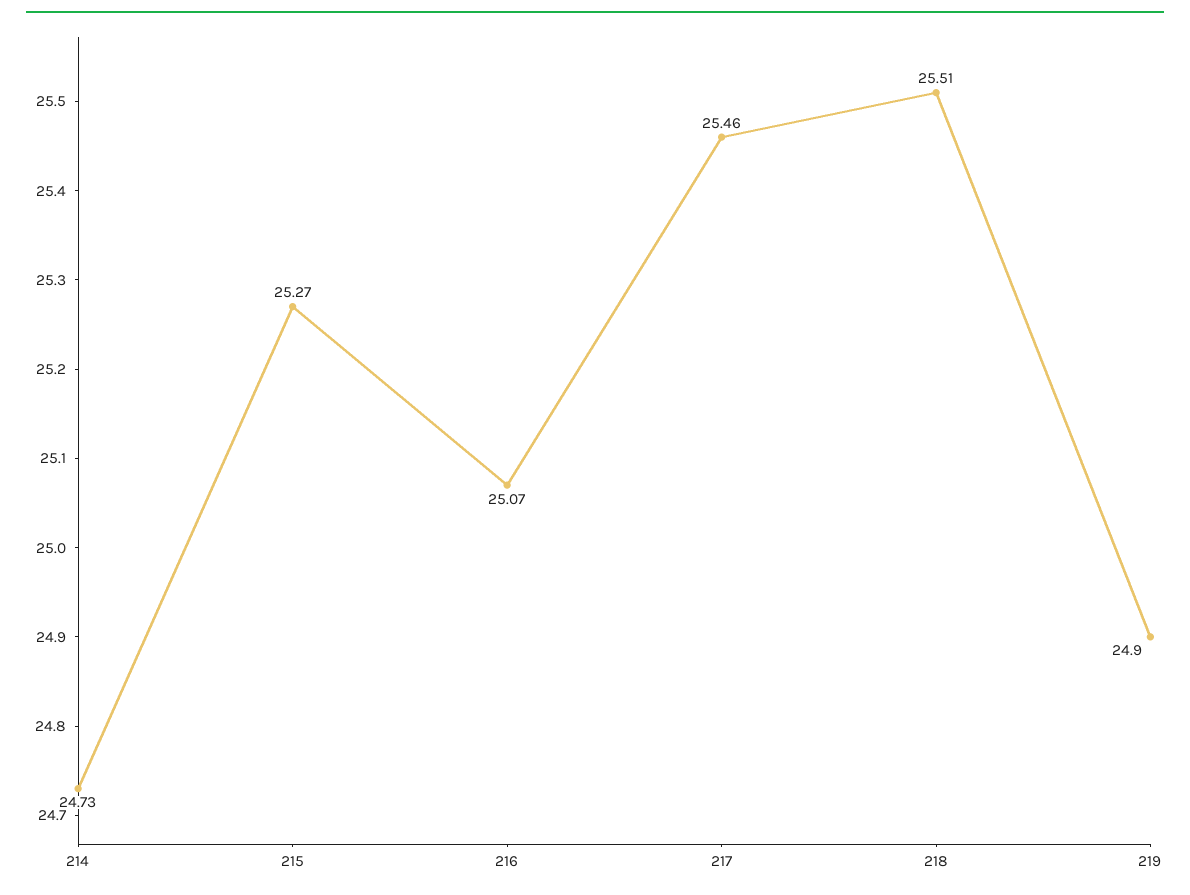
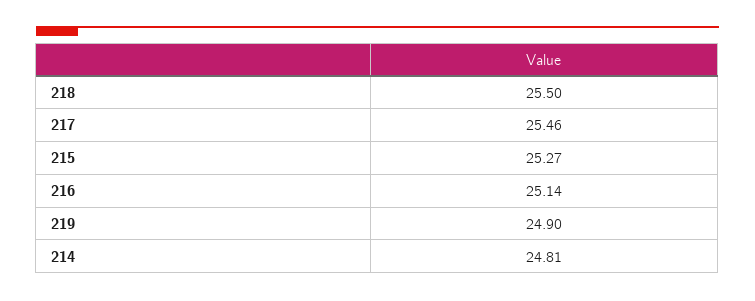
214: 24.73 -> 24.81
216: 25.07 -> 25.14
218: 25.51 -> 25.5

